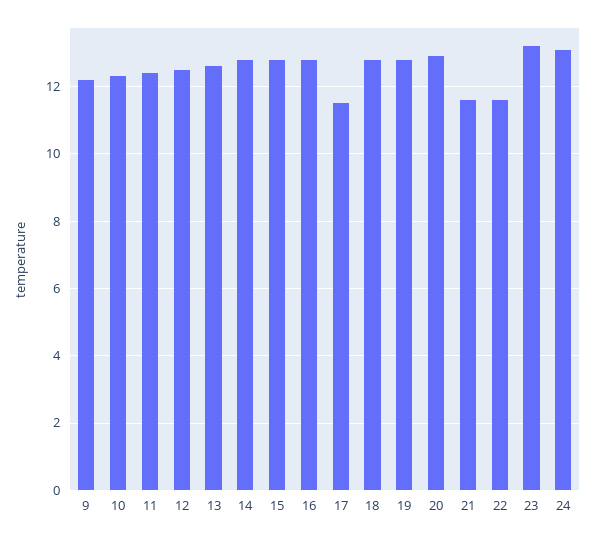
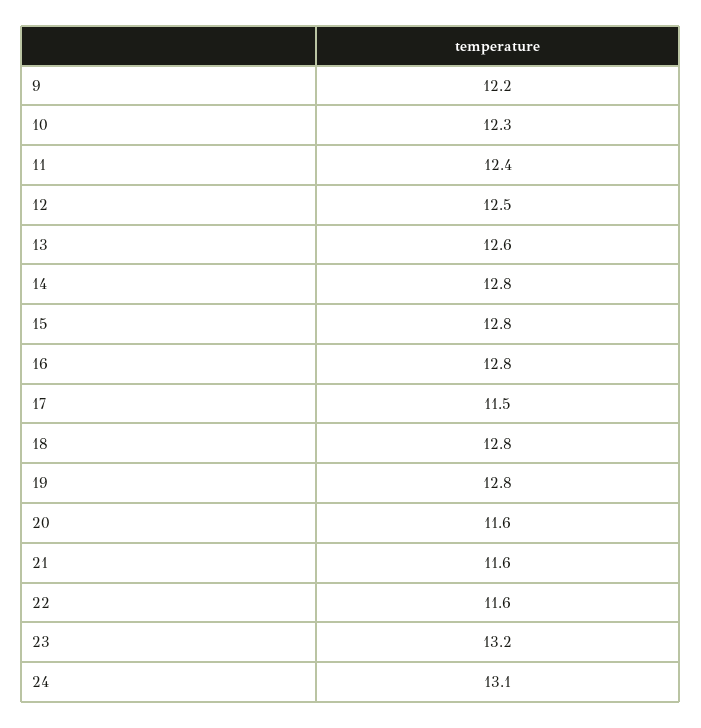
20: 13 -> 11.6

